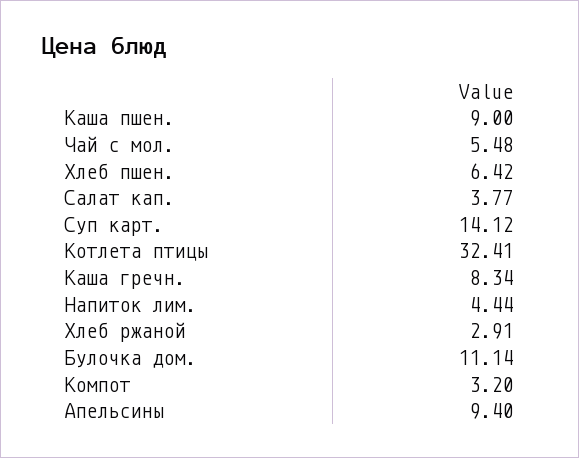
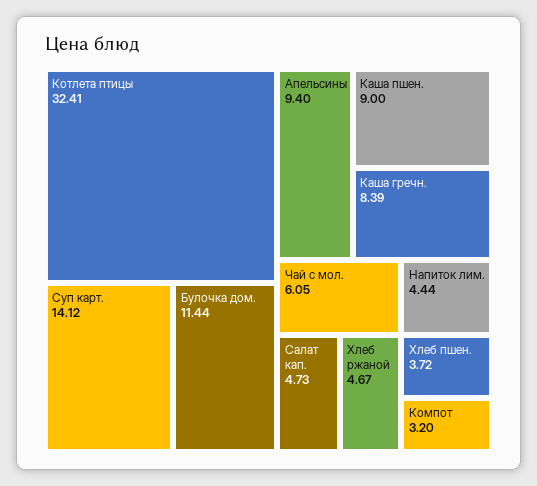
Чай с мол.: 5.48 -> 6.05
Хлеб пшен.: 6.42 -> 3.72
Салат кап.: 3.77 -> 4.73
Каша гречн.: 8.34 -> 8.39
Хлеб ржаной: 2.91 -> 4.67
Булочка дом.: 11.14 -> 11.44

